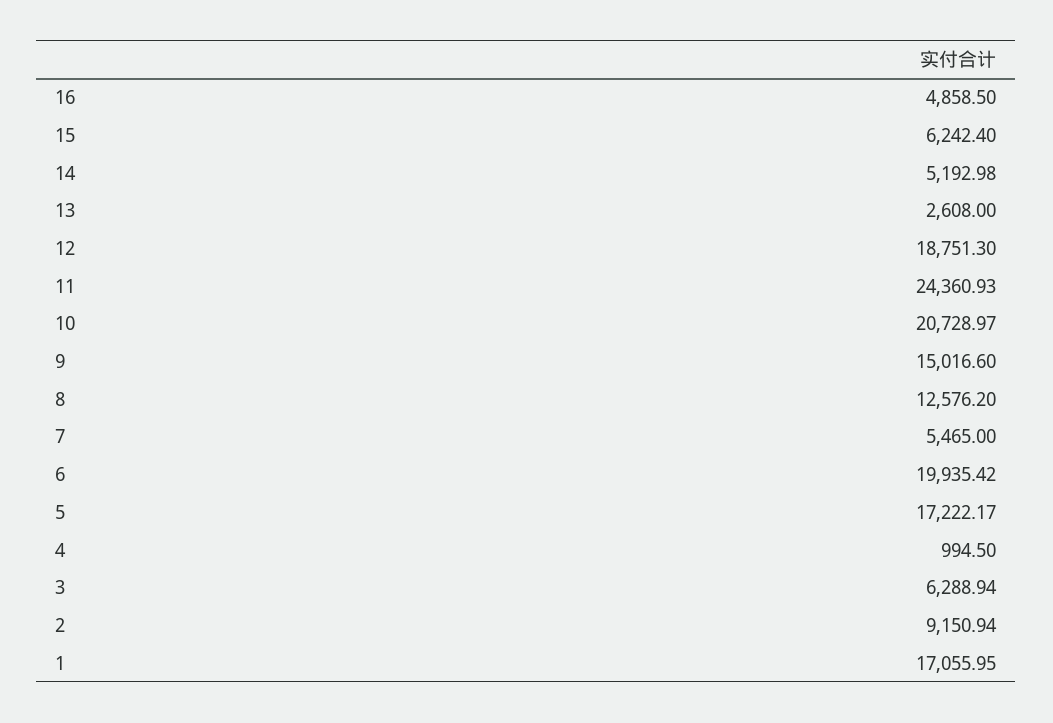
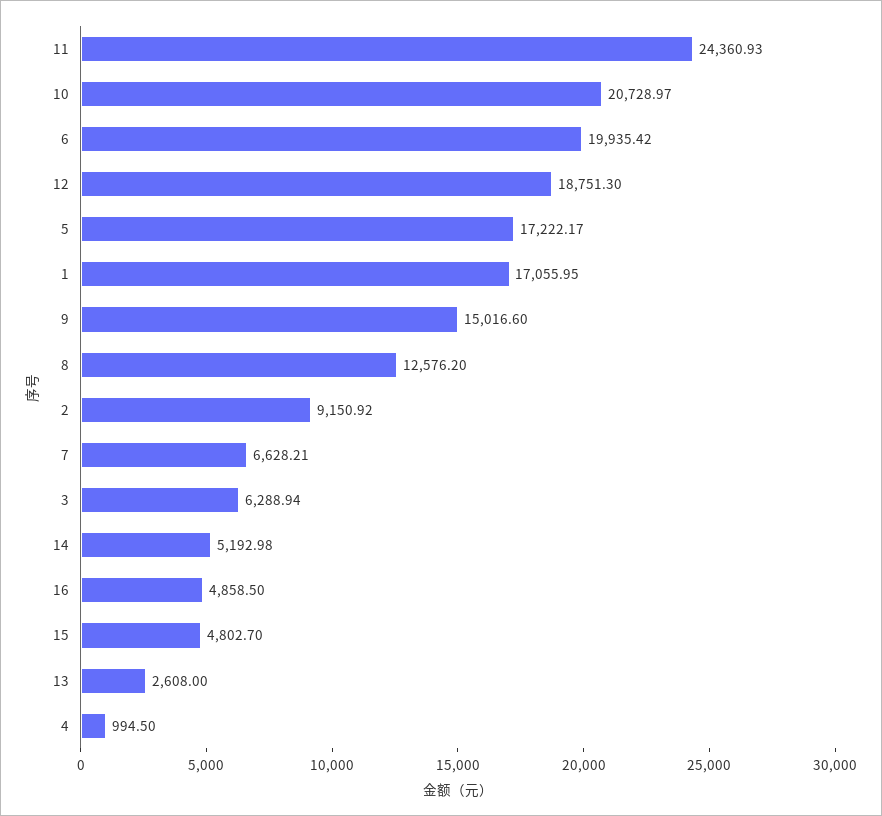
15: 6242.4 -> 4802.7
7: 5465 -> 6628.21
2: 9150.94 -> 9150.92

